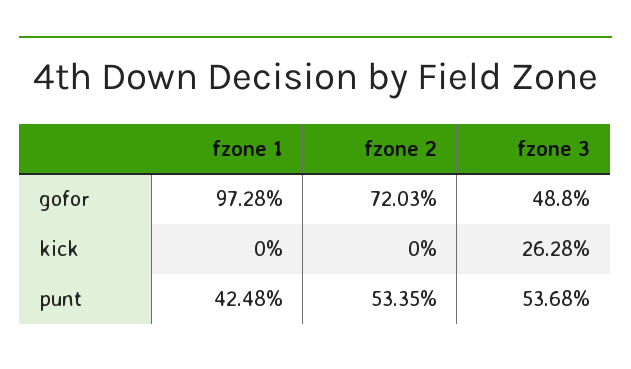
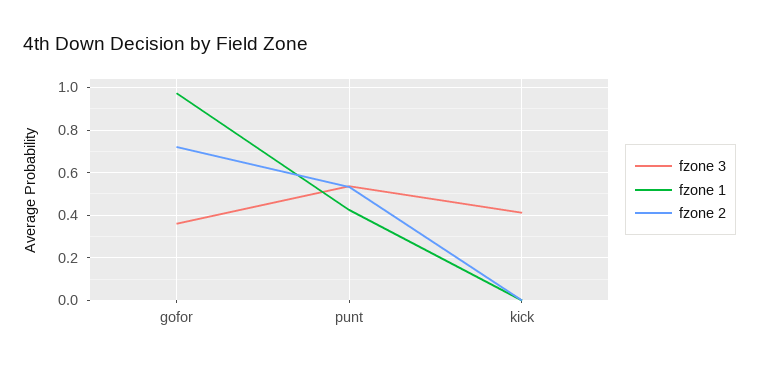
fzone 3, gofor: 0.488 -> 0.35
fzone 3, kick: 0.2628 -> 0.4

